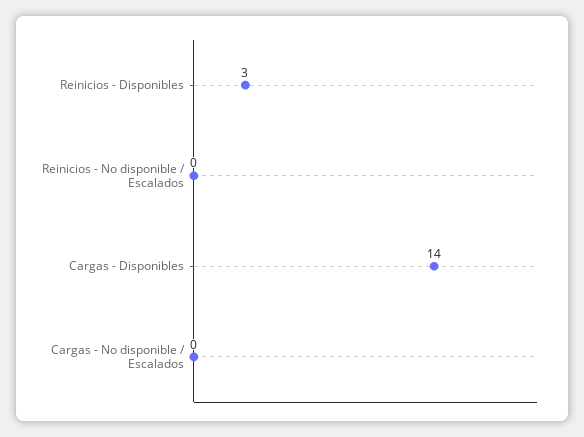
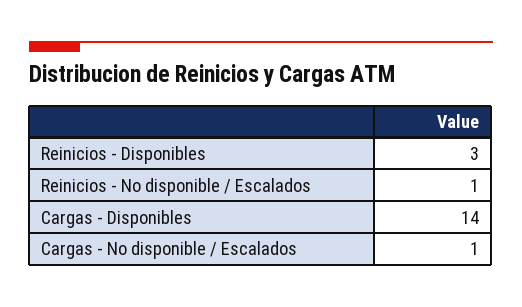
Reinicios - No disponible / Escalados: 0 -> 1
Cargas - No disponible / Escalados: 0 -> 1

